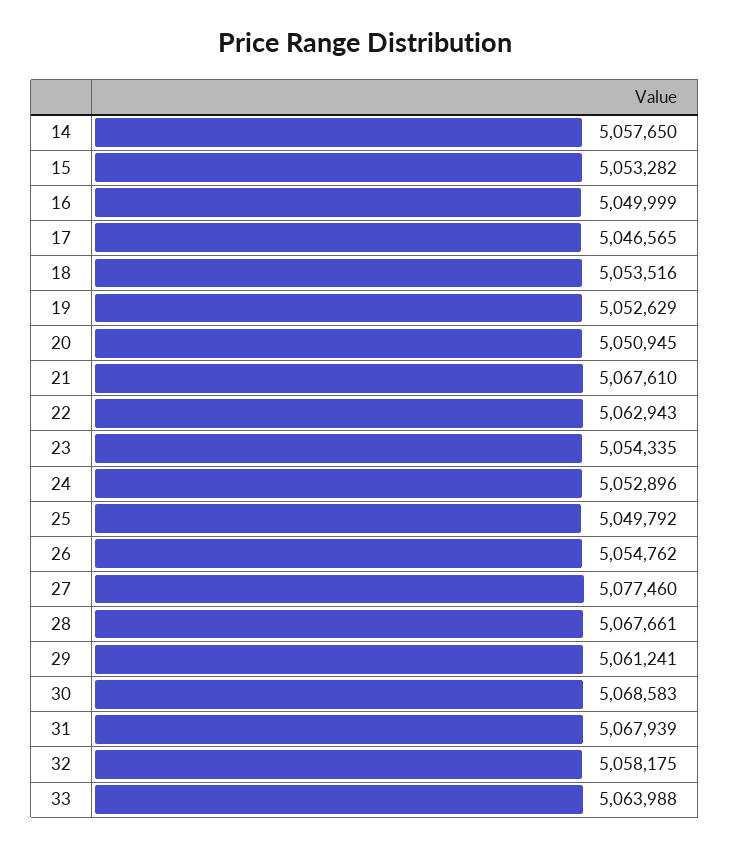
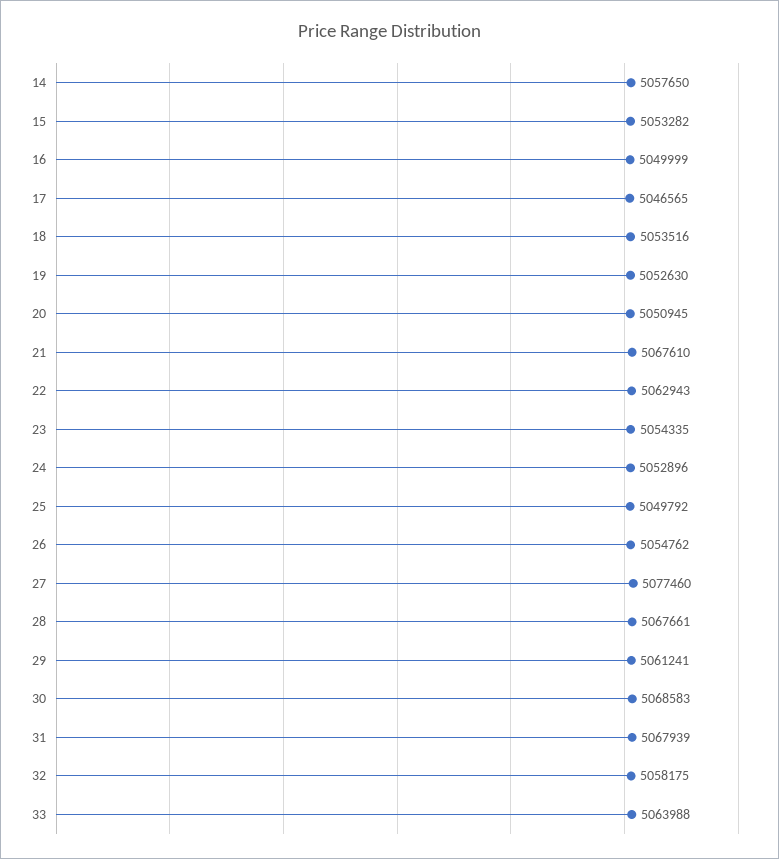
19: 5052629 -> 5052630

